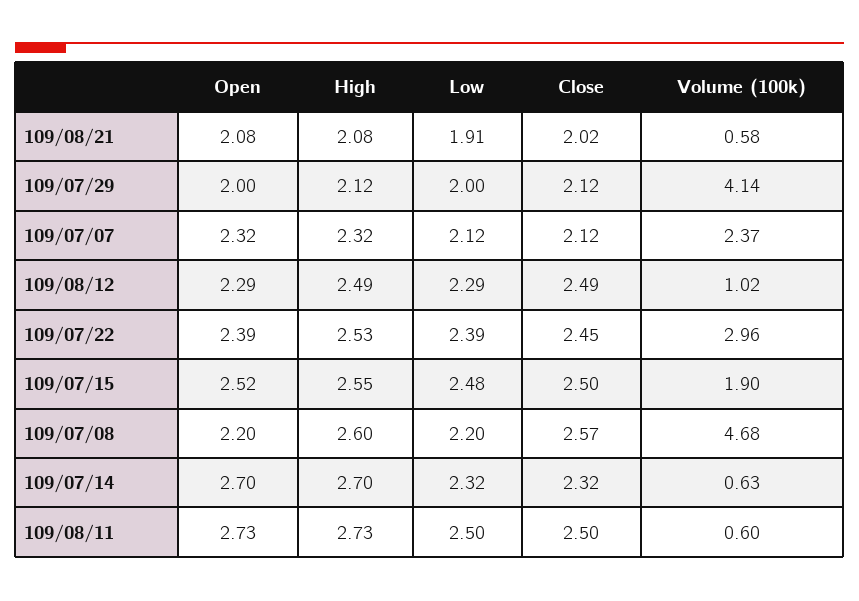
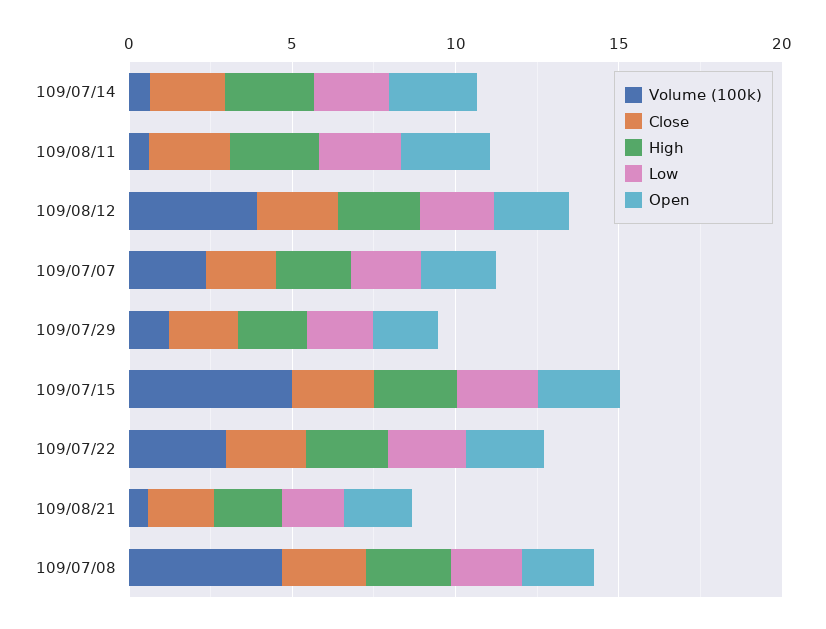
Volume (100k), 109/07/29: 4.14 -> 1
Volume (100k), 109/08/12: 1.02 -> 4
Volume (100k), 109/07/15: 1.9 -> 5

